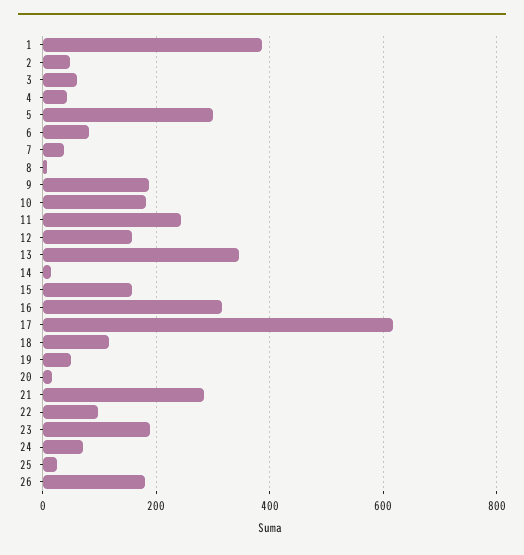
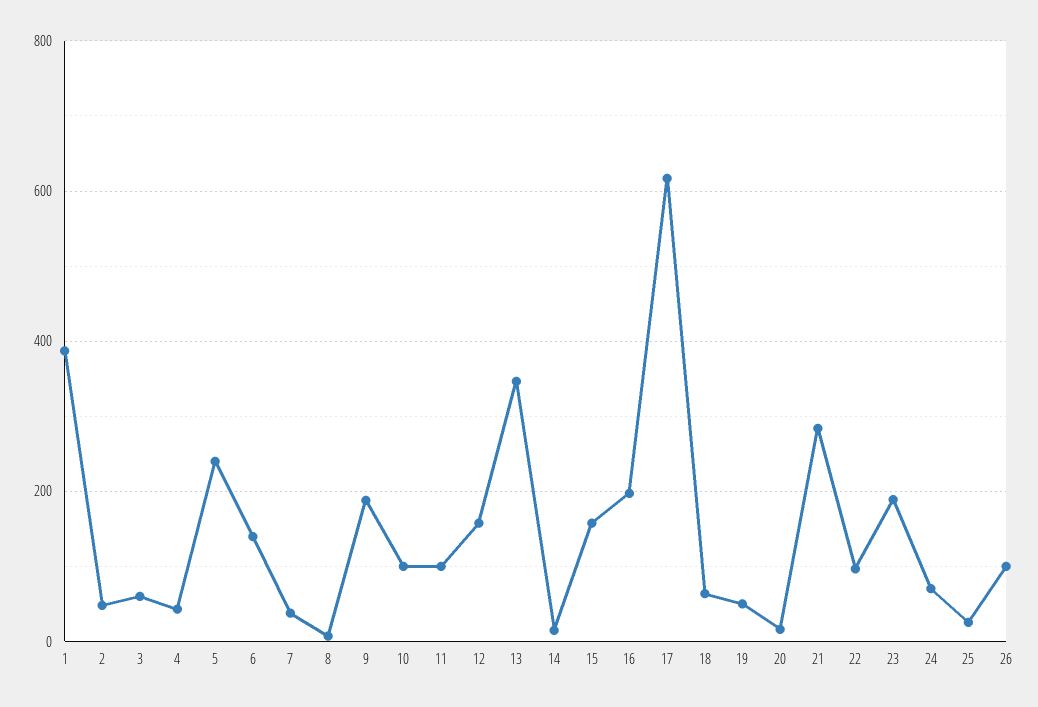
5: 300 -> 240
6: 80 -> 140
10: 180 -> 100
11: 240 -> 100
16: 320 -> 200
18: 120 -> 60
26: 180 -> 100

